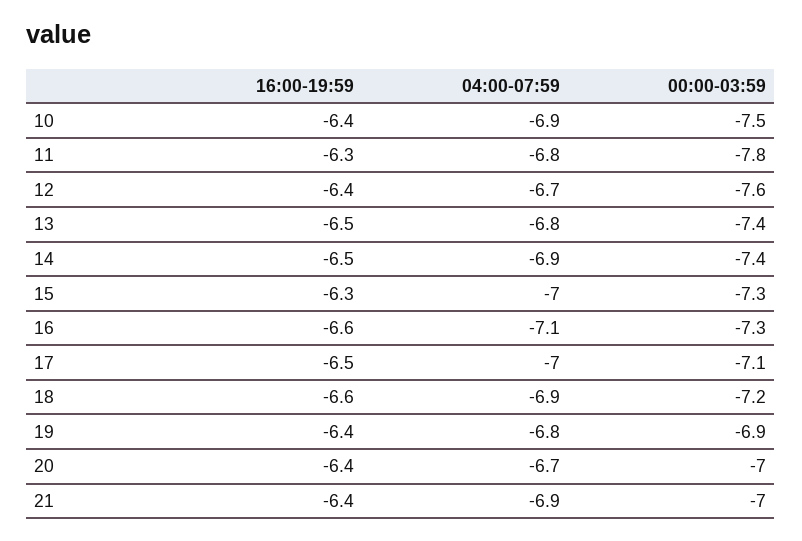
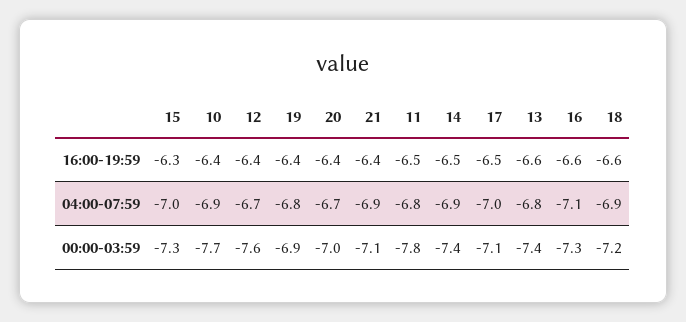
00:00-03:59, 10: -7.5 -> -7.7
16:00-19:59, 11: -6.3 -> -6.5
16:00-19:59, 13: -6.5 -> -6.6
00:00-03:59, 21: -7 -> -7.1

